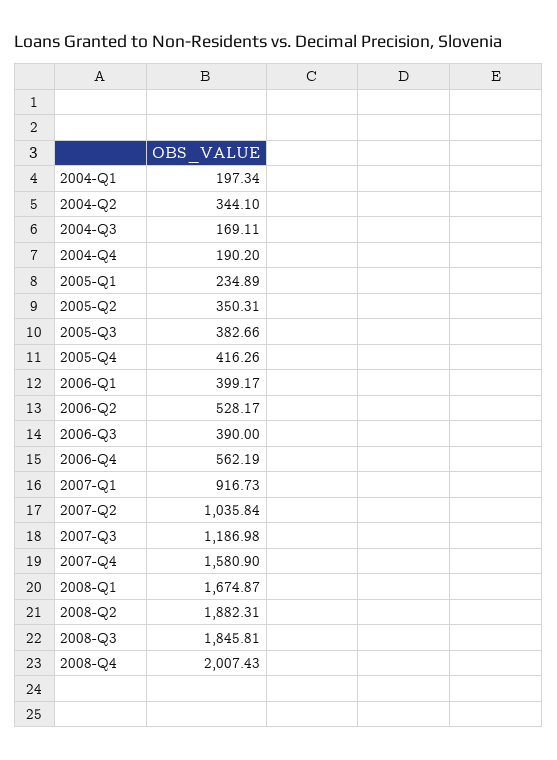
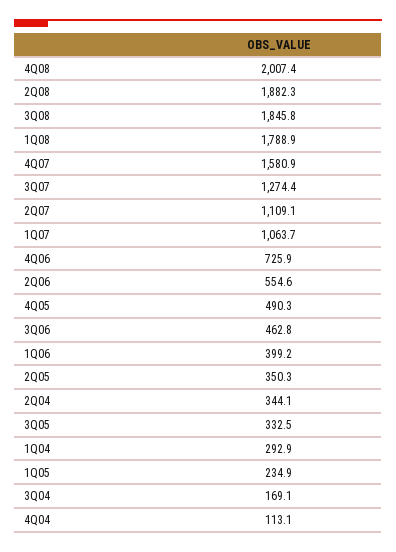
2004-Q1: 197.34 -> 292.9
2004-Q4: 190.2 -> 113.1
2005-Q3: 382.66 -> 332.5
2005-Q4: 416.26 -> 490.3
2006-Q2: 528.17 -> 554.6
2006-Q3: 390 -> 462.8
2006-Q4: 562.19 -> 725.9
2007-Q1: 916.73 -> 1063.7
2007-Q2: 1035.84 -> 1109.1
2007-Q3: 1186.98 -> 1274.4
2008-Q1: 1674.87 -> 1788.9

